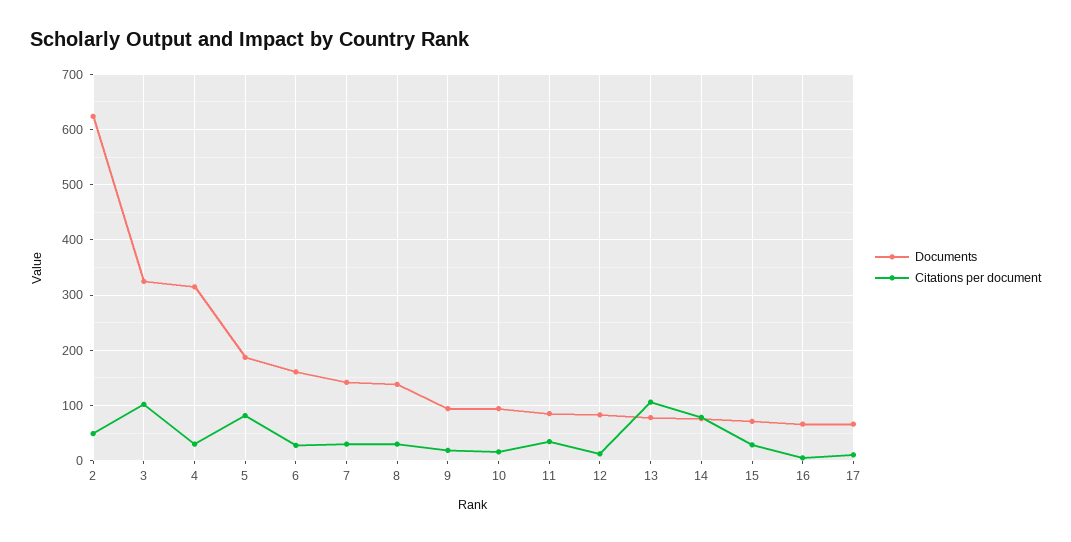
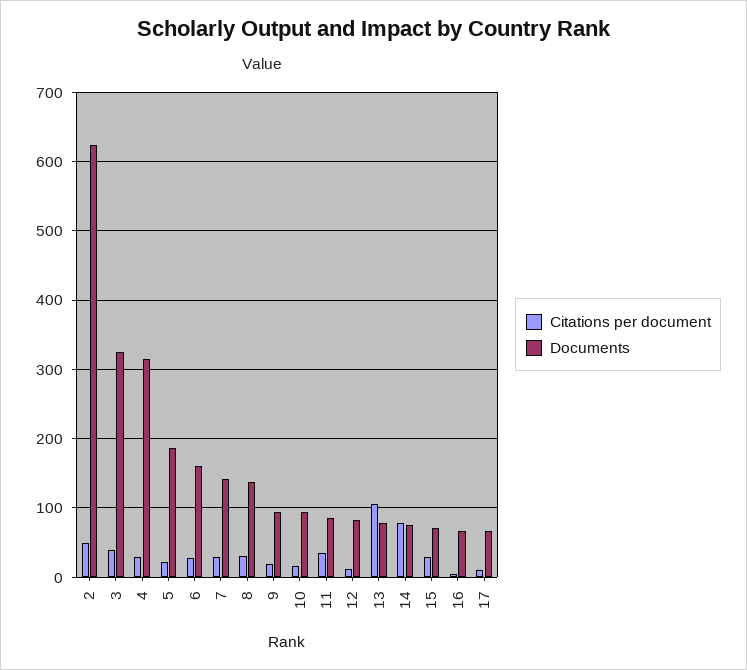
Citations per document, 3: 100 -> 40
Citations per document, 5: 80 -> 20

